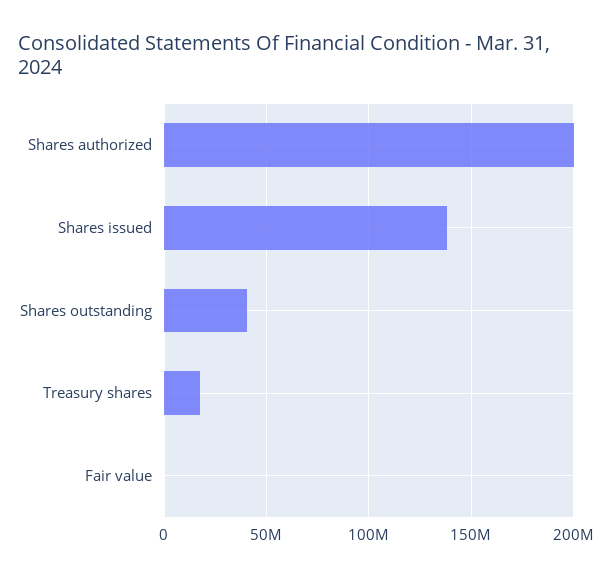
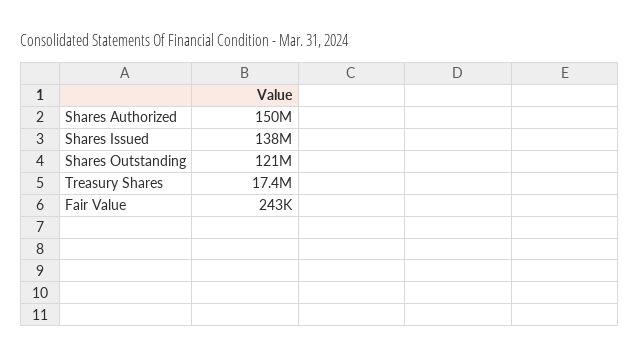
Shares authorized: 200000000 -> 150000000
Shares outstanding: 40000000 -> 121000000

